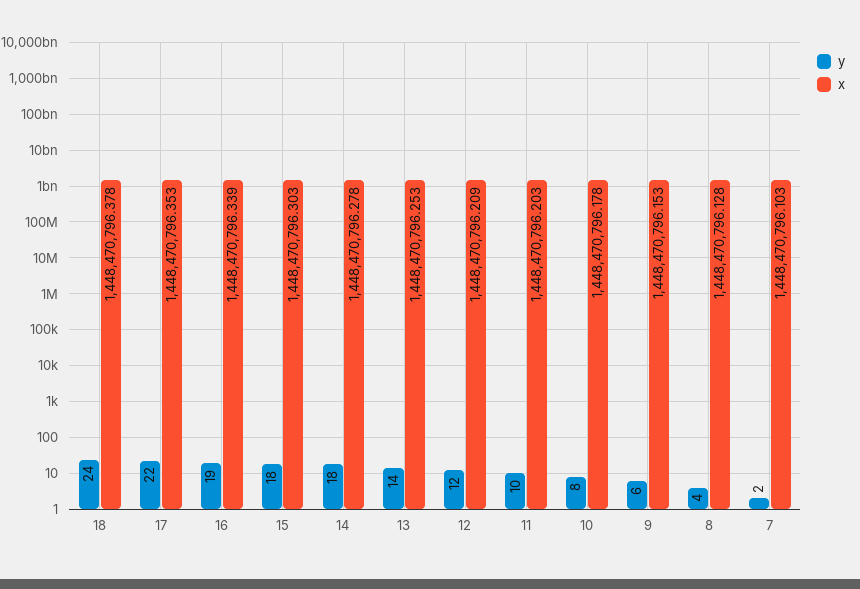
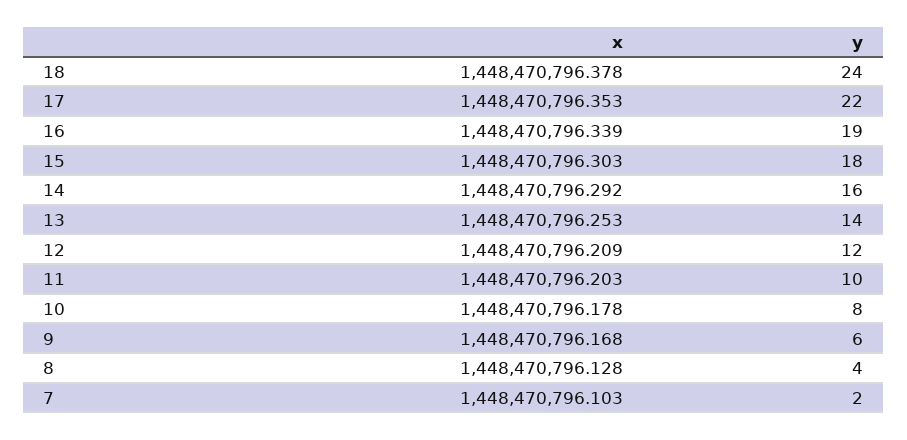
y, 14: 18 -> 16
x, 14: 1448470796.278 -> 1448470796.292
x, 9: 1448470796.153 -> 1448470796.168

